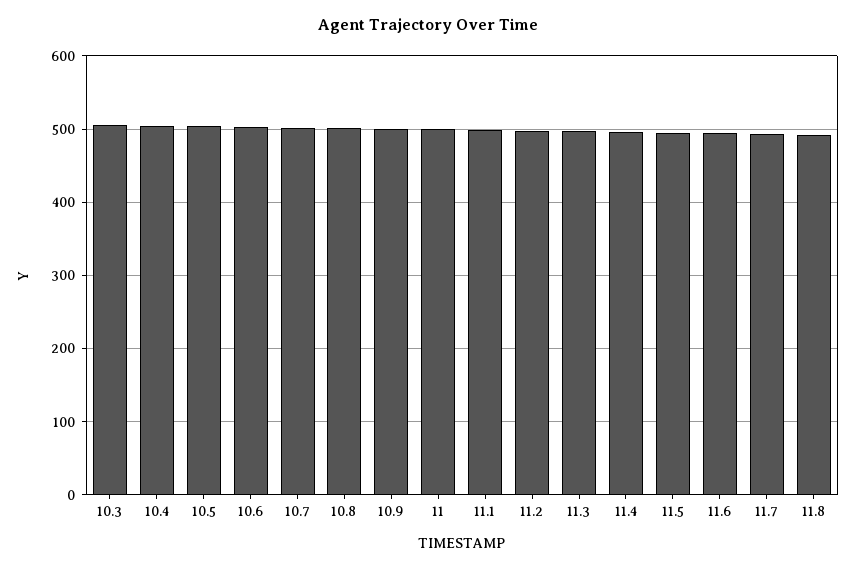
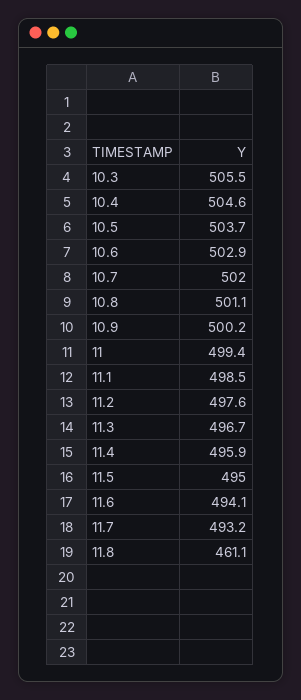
11.8: 490 -> 461.1

